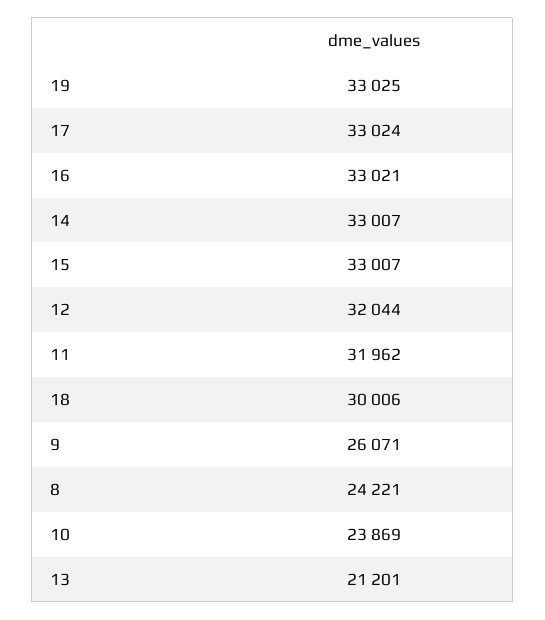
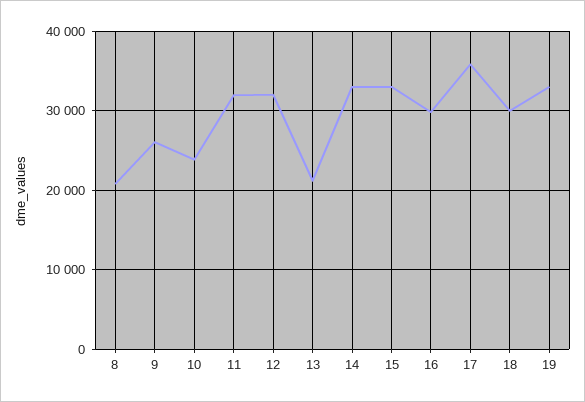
17: 33024 -> 36000
16: 33021 -> 30000
8: 24221 -> 21000

